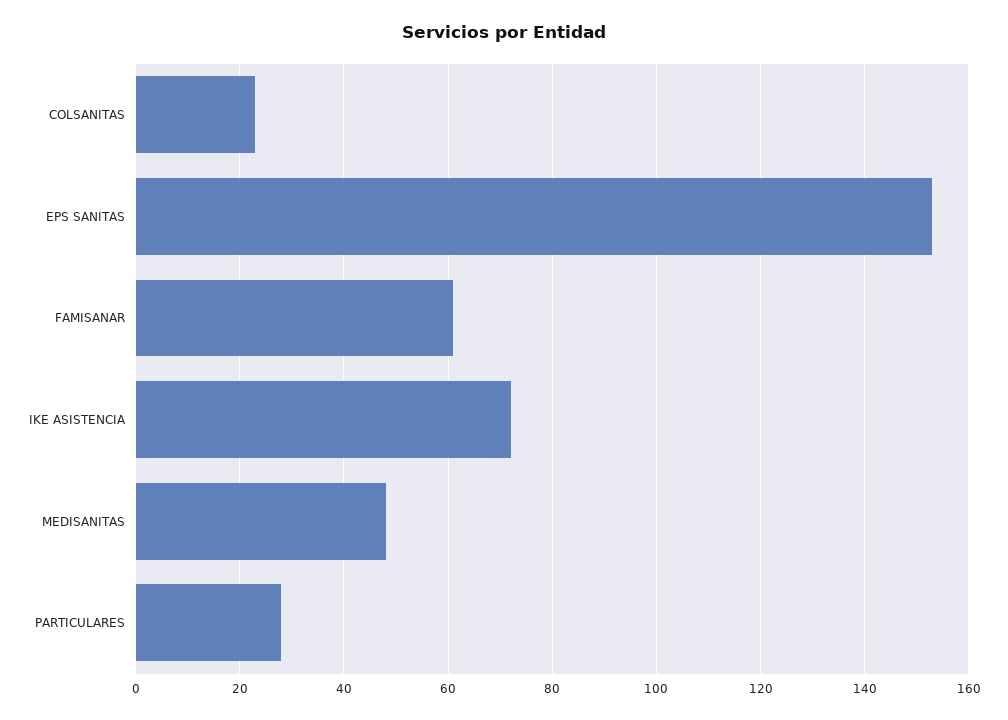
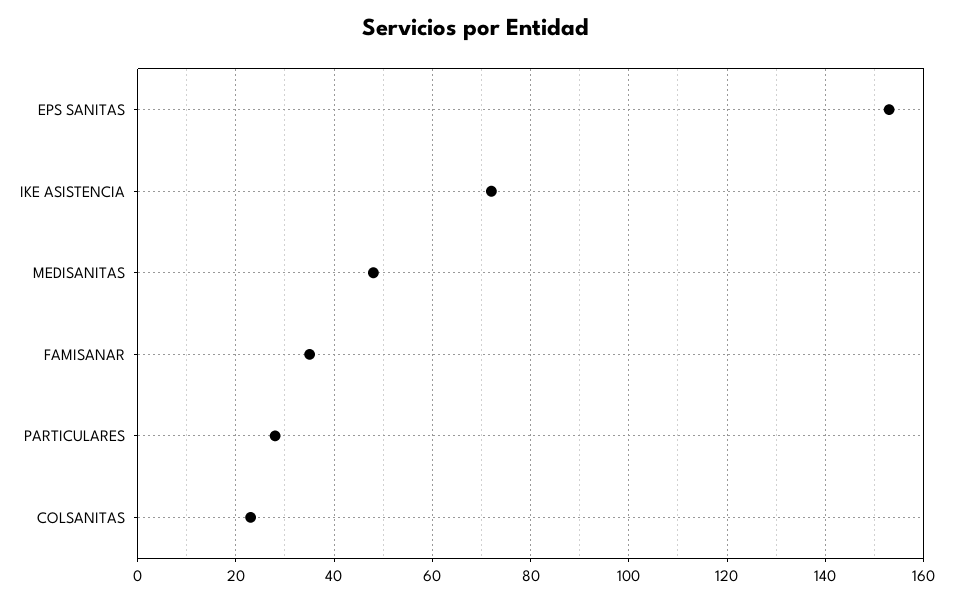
FAMISANAR: 60 -> 35

